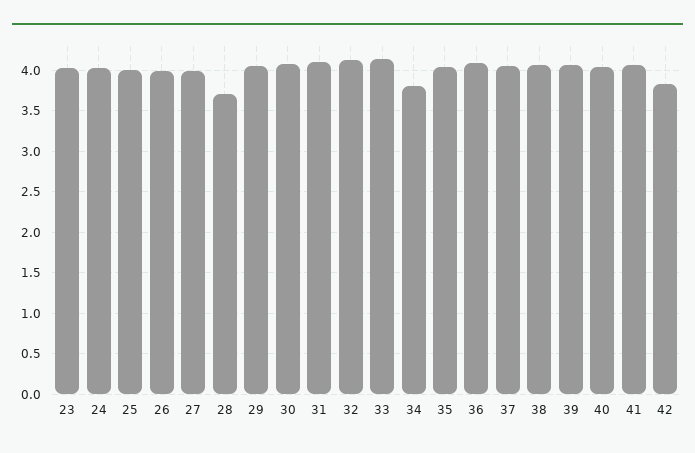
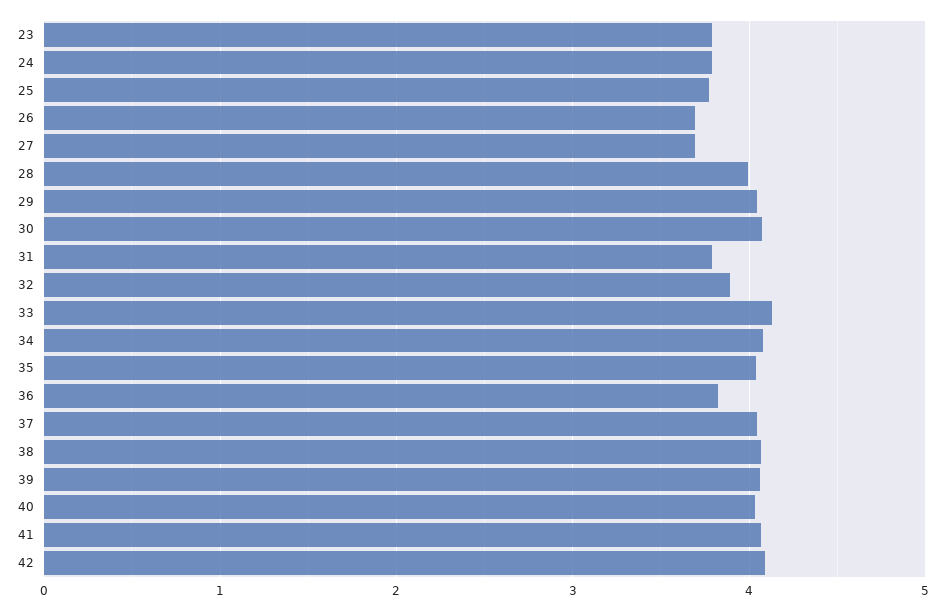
23: 4 -> 3.8
24: 4 -> 3.8
25: 4 -> 3.8
26: 4 -> 3.7
27: 4 -> 3.7
28: 3.7 -> 4
31: 4.1 -> 3.8
32: 4.1 -> 3.9
34: 3.8 -> 4.1
36: 4.1 -> 3.8
42: 3.8 -> 4.1

